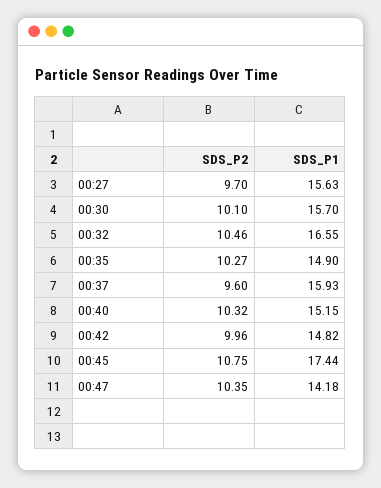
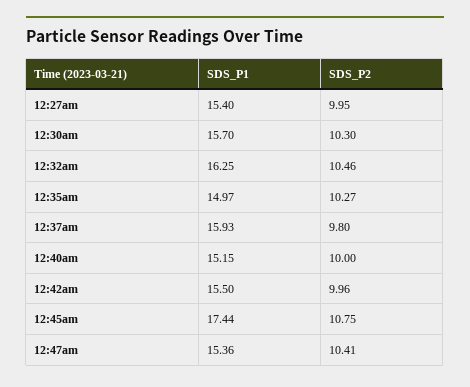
SDS_P2, 00:27: 9.7 -> 9.95
SDS_P1, 00:27: 15.63 -> 15.4
SDS_P2, 00:30: 10.1 -> 10.3
SDS_P1, 00:32: 16.55 -> 16.25
SDS_P1, 00:35: 14.9 -> 14.97
SDS_P2, 00:37: 9.6 -> 9.8
SDS_P2, 00:40: 10.32 -> 10
SDS_P1, 00:42: 14.82 -> 15.5
SDS_P2, 00:47: 10.35 -> 10.41
SDS_P1, 00:47: 14.18 -> 15.36

